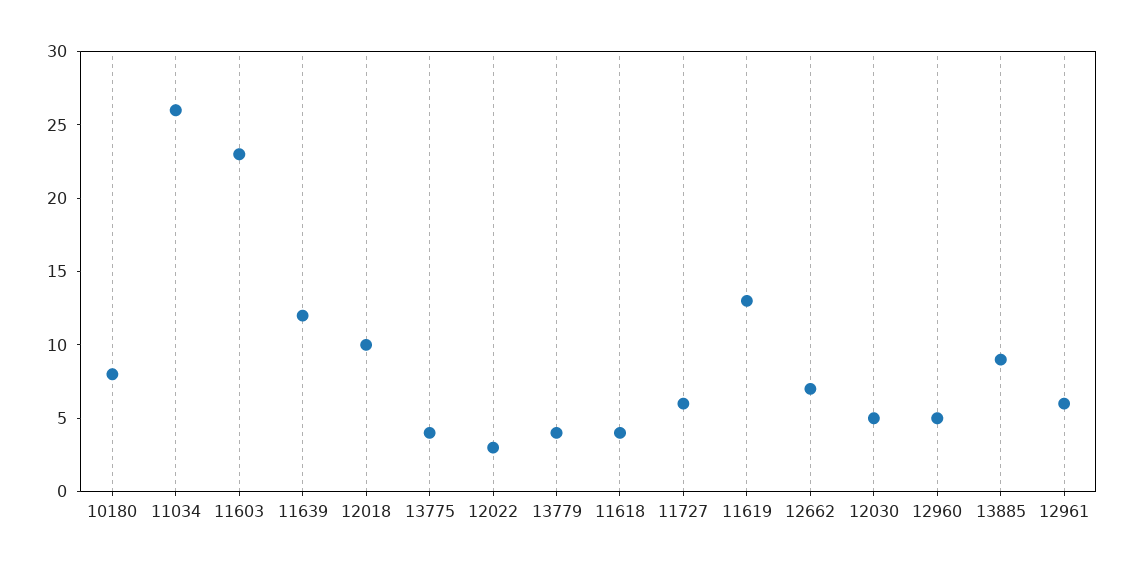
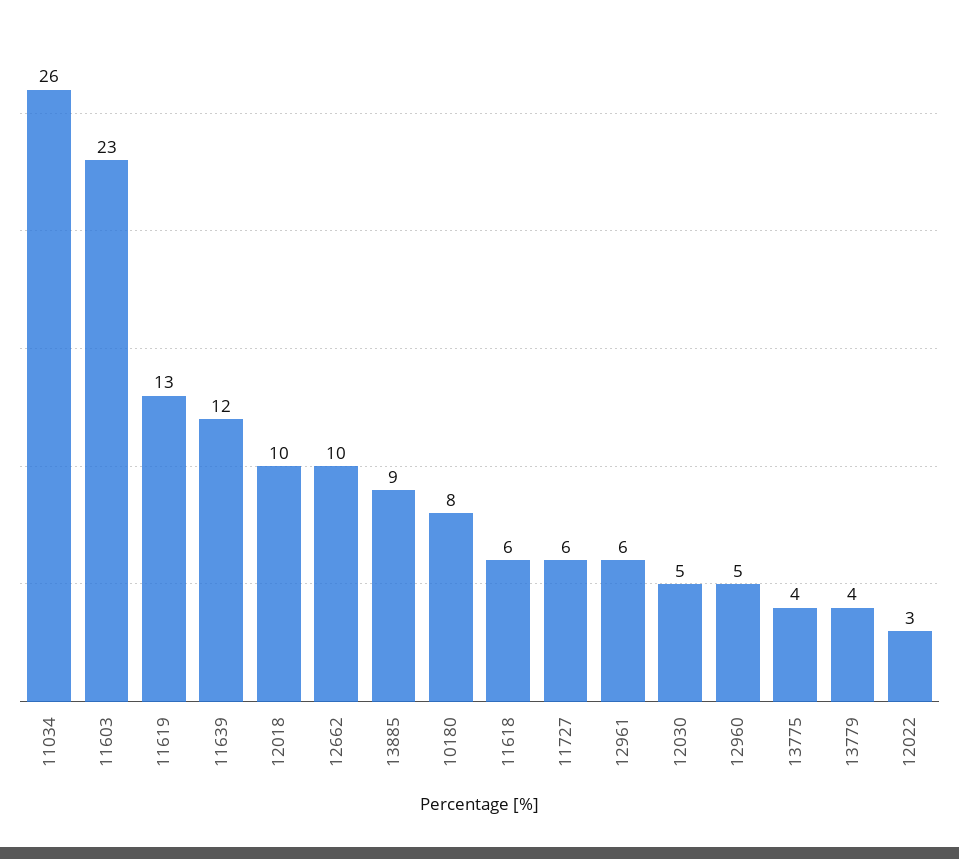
11618: 4 -> 6
12662: 7 -> 10

